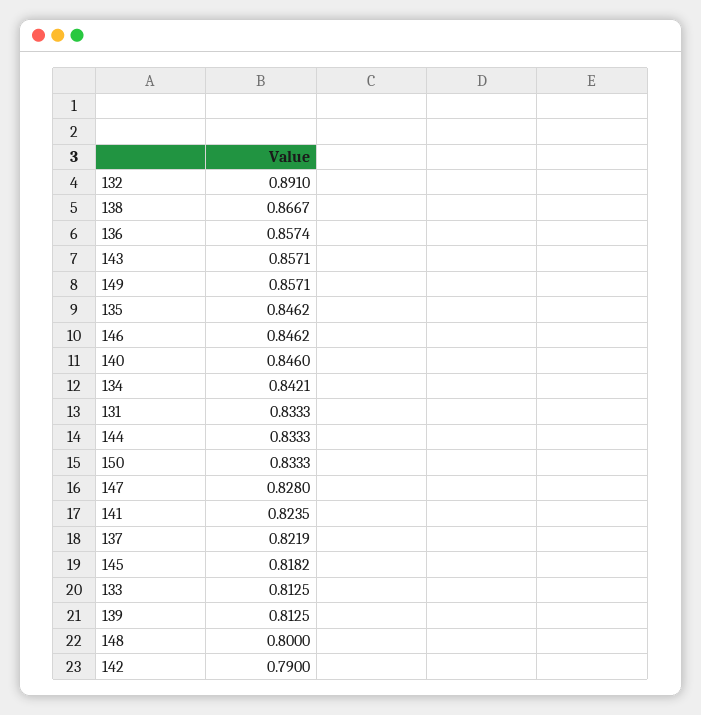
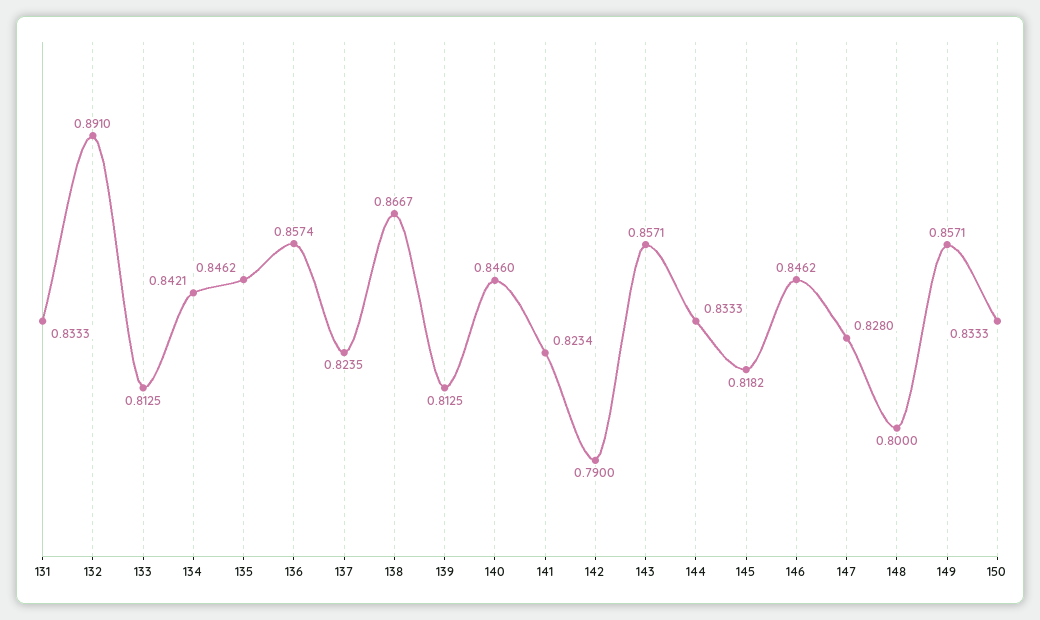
141: 0.8235 -> 0.8234
137: 0.8219 -> 0.8235

